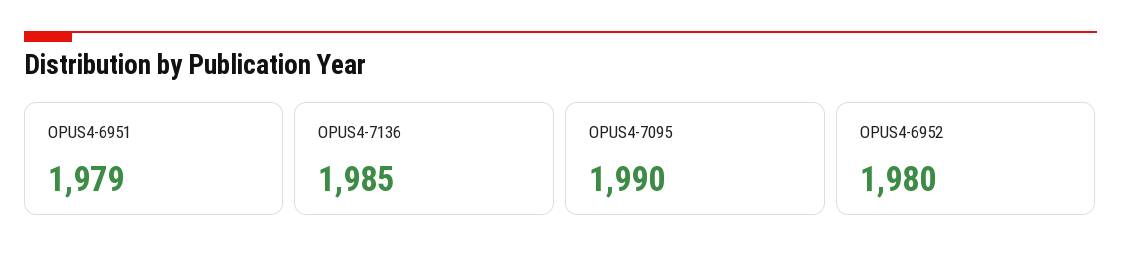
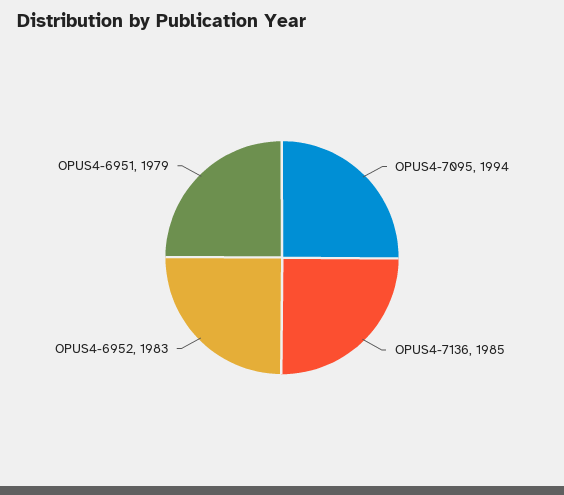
OPUS4-7095: 1990 -> 1994
OPUS4-6952: 1980 -> 1983

